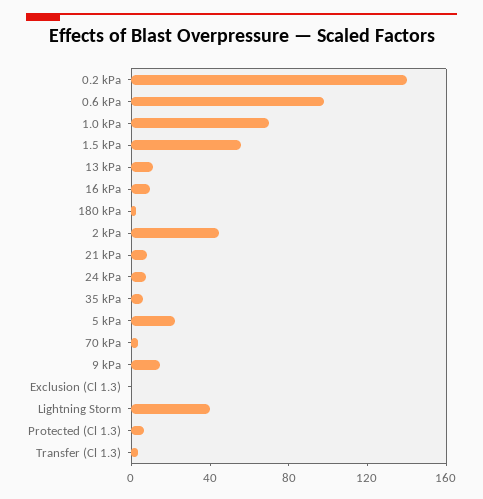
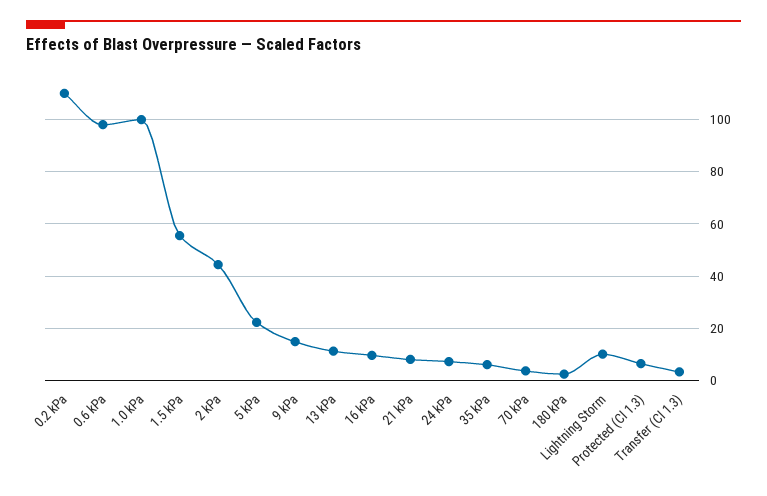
0.2 kPa: 140 -> 110
1.0 kPa: 70 -> 100
Exclusion (Cl 1.3): 0 -> none
Lightning Storm: 40 -> 10

